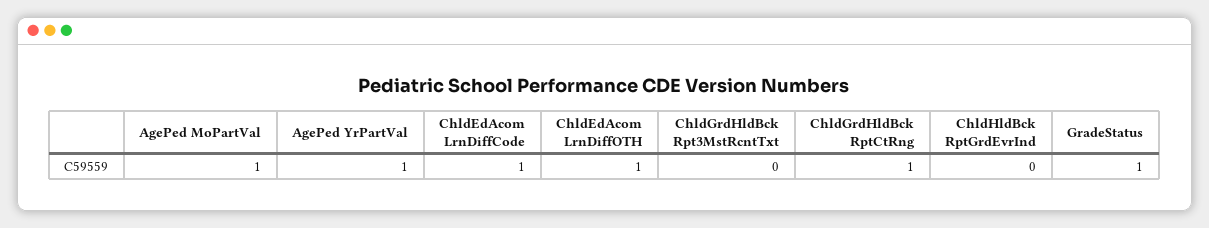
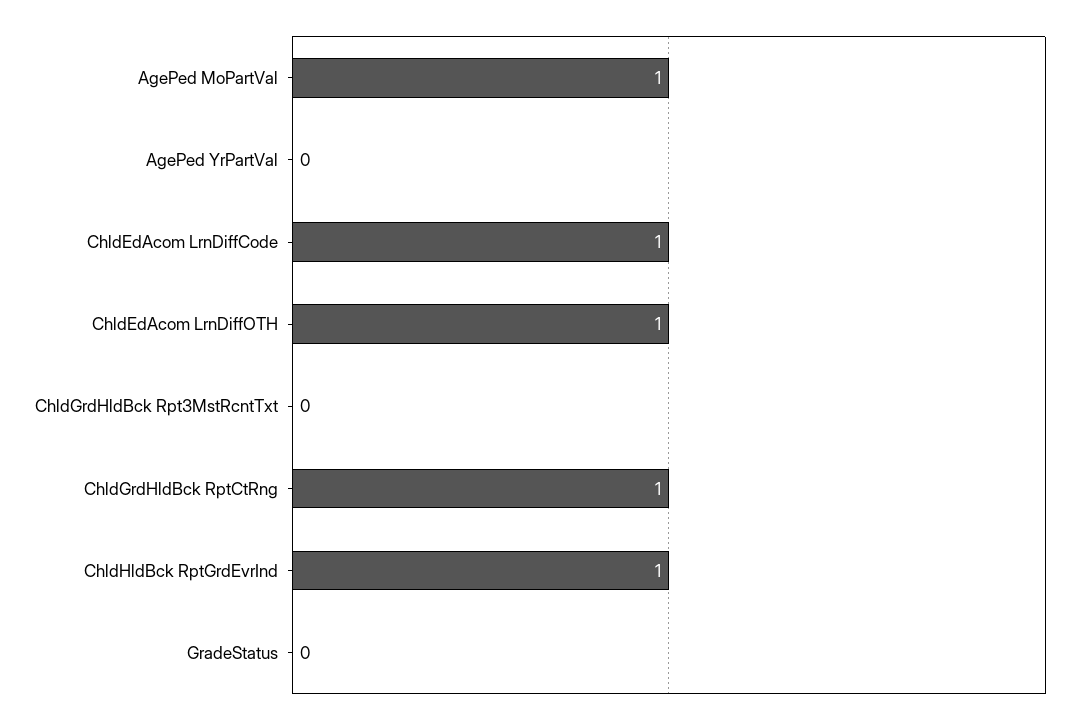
AgePed YrPartVal: 1 -> 0
ChldHldBck RptGrdEvrInd: 0 -> 1
GradeStatus: 1 -> 0

